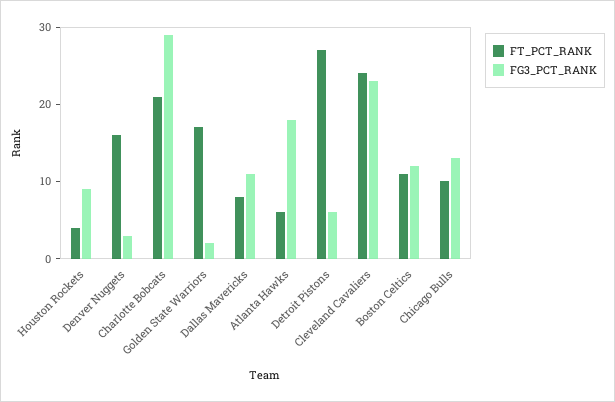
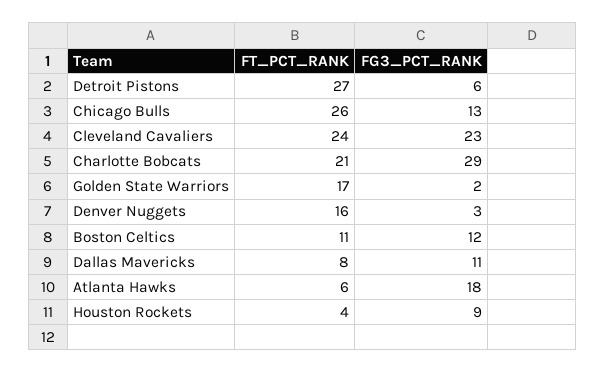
FT_PCT_RANK, Chicago Bulls: 10 -> 26

